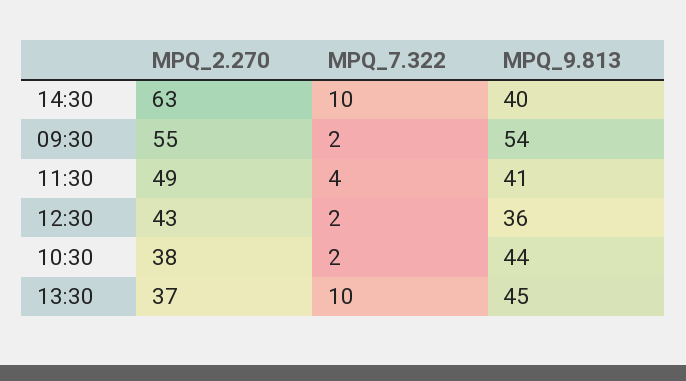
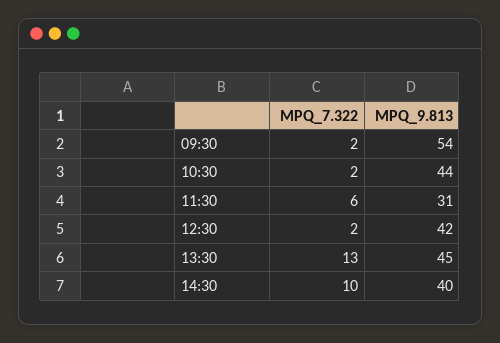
MPQ_2.270, 14:30: 63 -> none
MPQ_2.270, 09:30: 55 -> none
MPQ_2.270, 11:30: 49 -> none
MPQ_7.322, 11:30: 4 -> 6
MPQ_9.813, 11:30: 41 -> 31
MPQ_2.270, 12:30: 43 -> none
MPQ_9.813, 12:30: 36 -> 42
MPQ_2.270, 10:30: 38 -> none
MPQ_2.270, 13:30: 37 -> none
MPQ_7.322, 13:30: 10 -> 13

